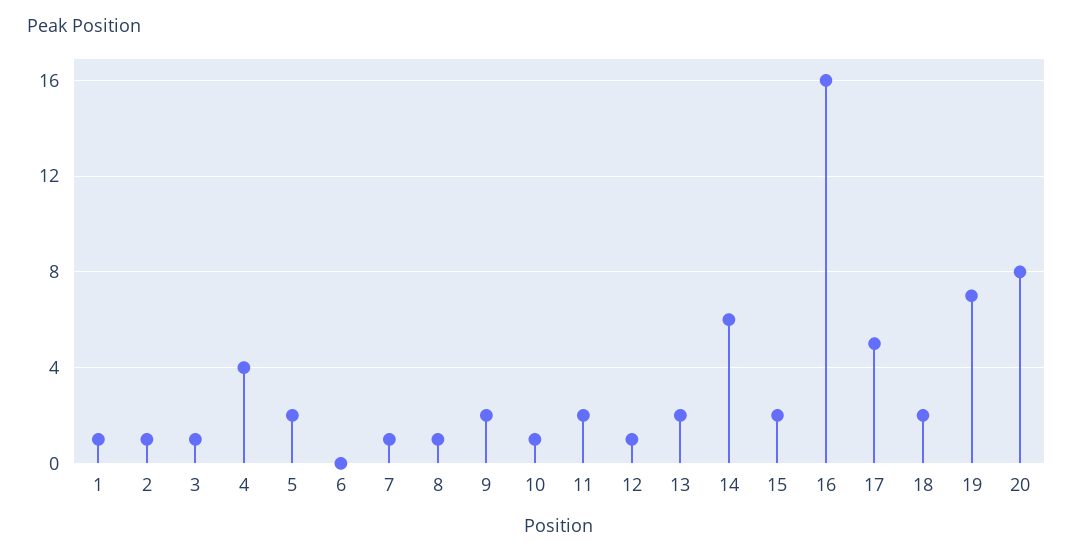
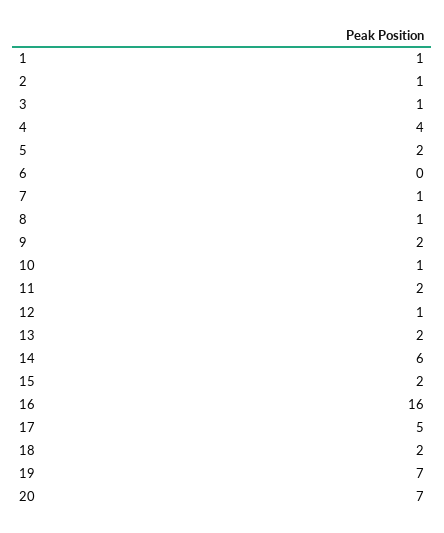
20: 8 -> 7

